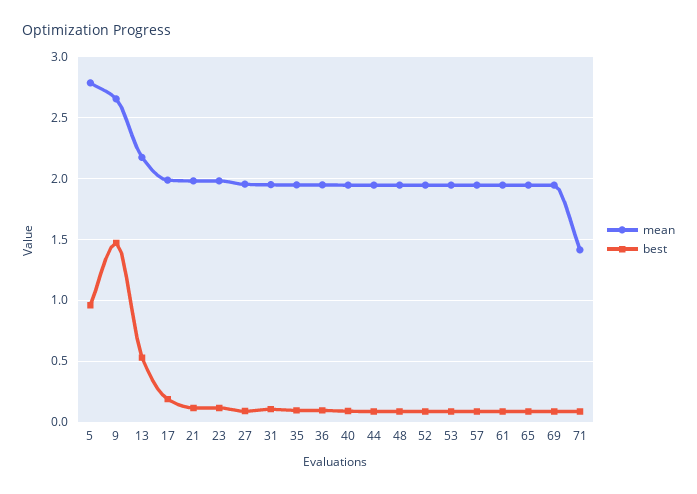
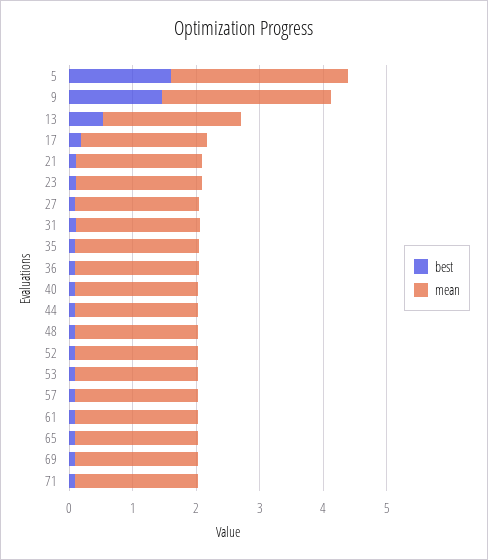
best, 5: 0.95 -> 1.6
mean, 71: 1.4 -> 2

